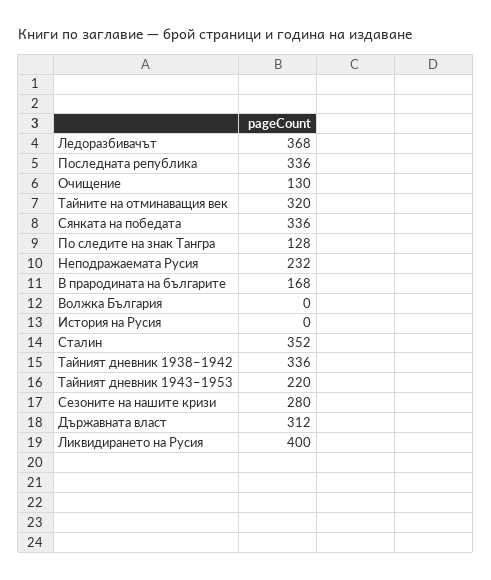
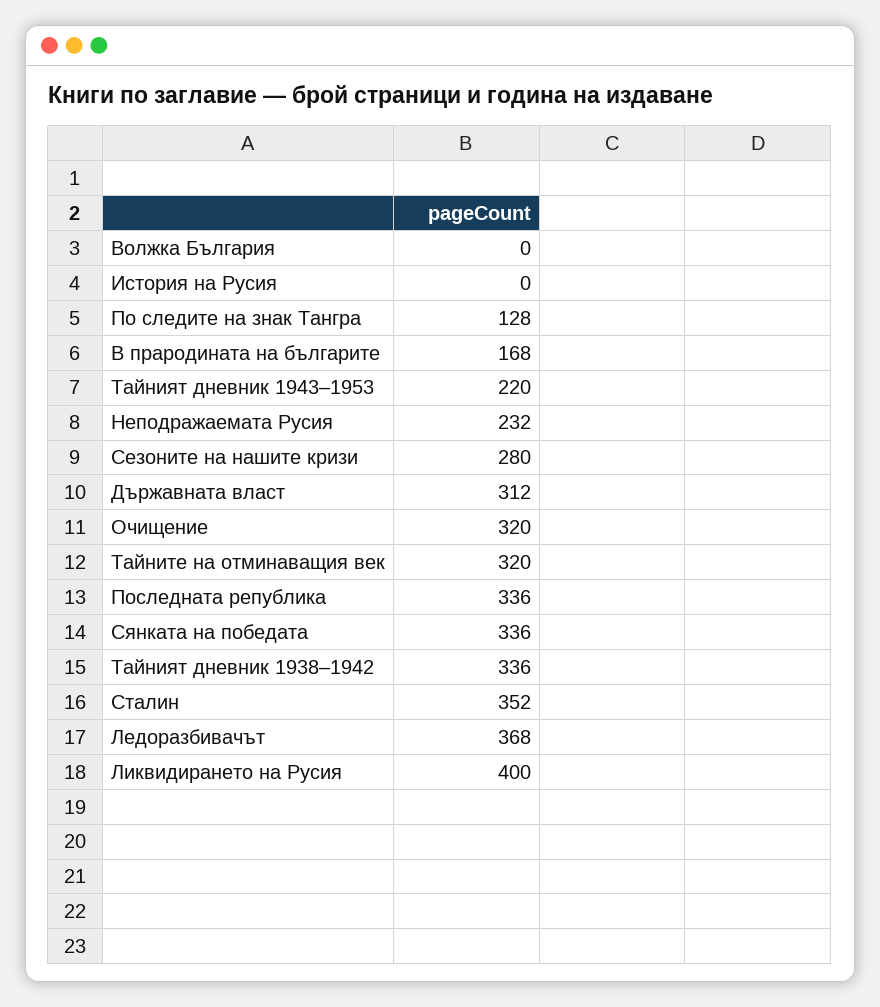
Очищение: 130 -> 320

